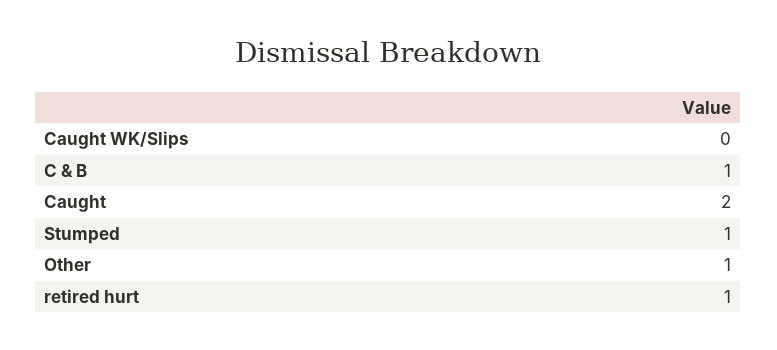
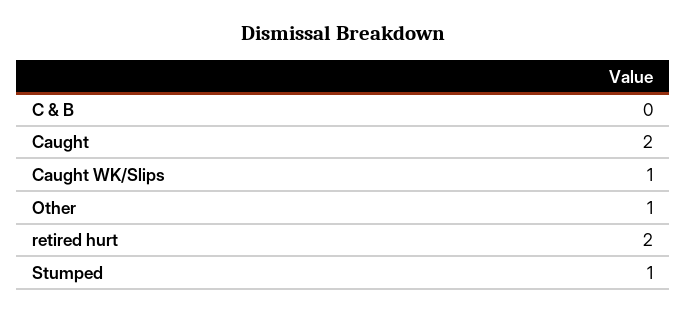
Caught WK/Slips: 0 -> 1
C & B: 1 -> 0
retired hurt: 1 -> 2

